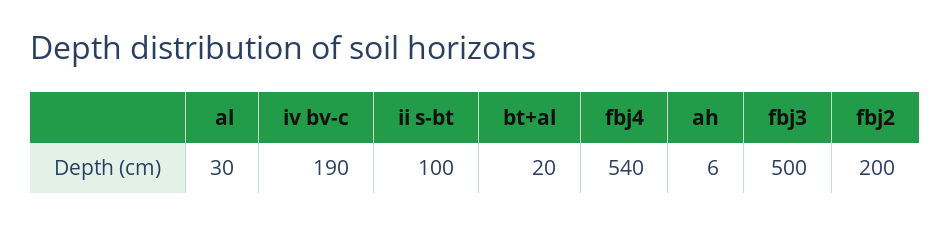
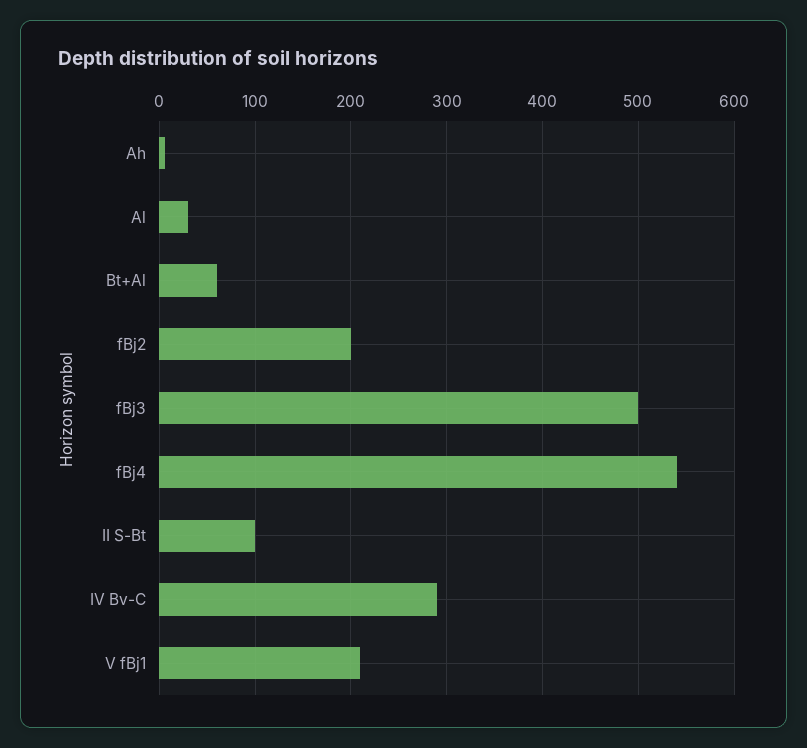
iv bv-c: 190 -> 290
bt+al: 20 -> 60
V fBj1: none -> 210

